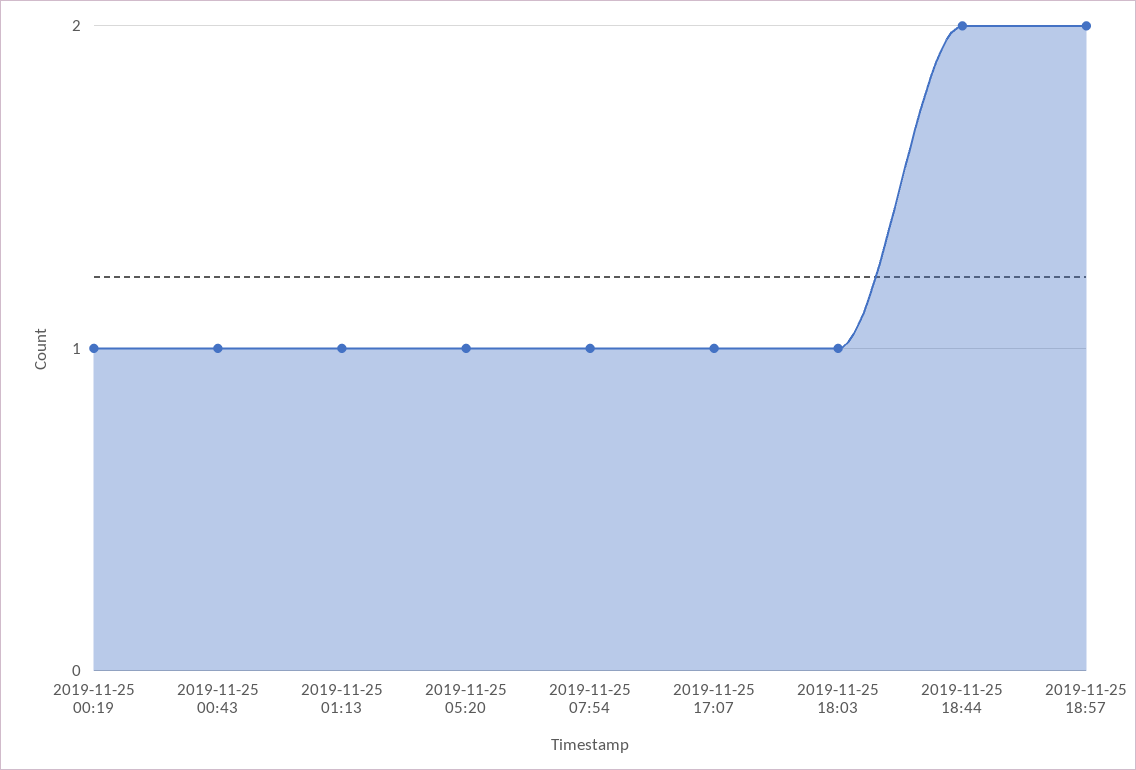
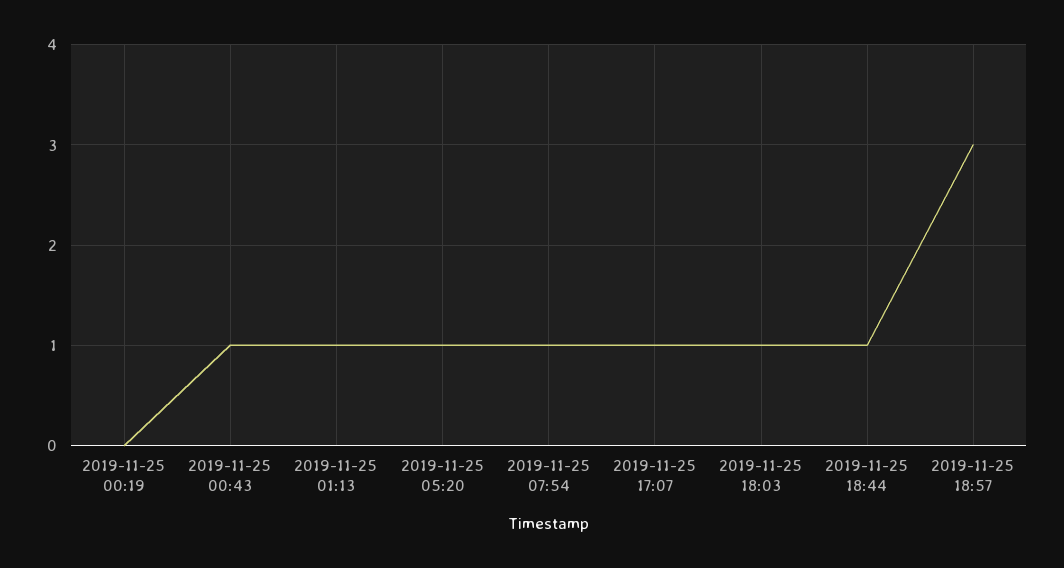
2019-11-25 00:19: 1 -> 0
2019-11-25 18:44: 2 -> 1
2019-11-25 18:57: 2 -> 3

